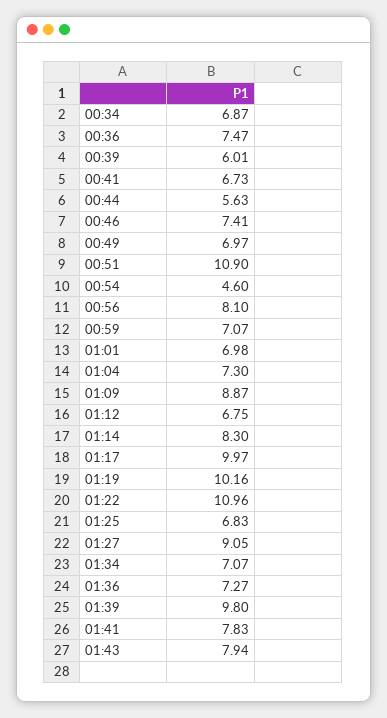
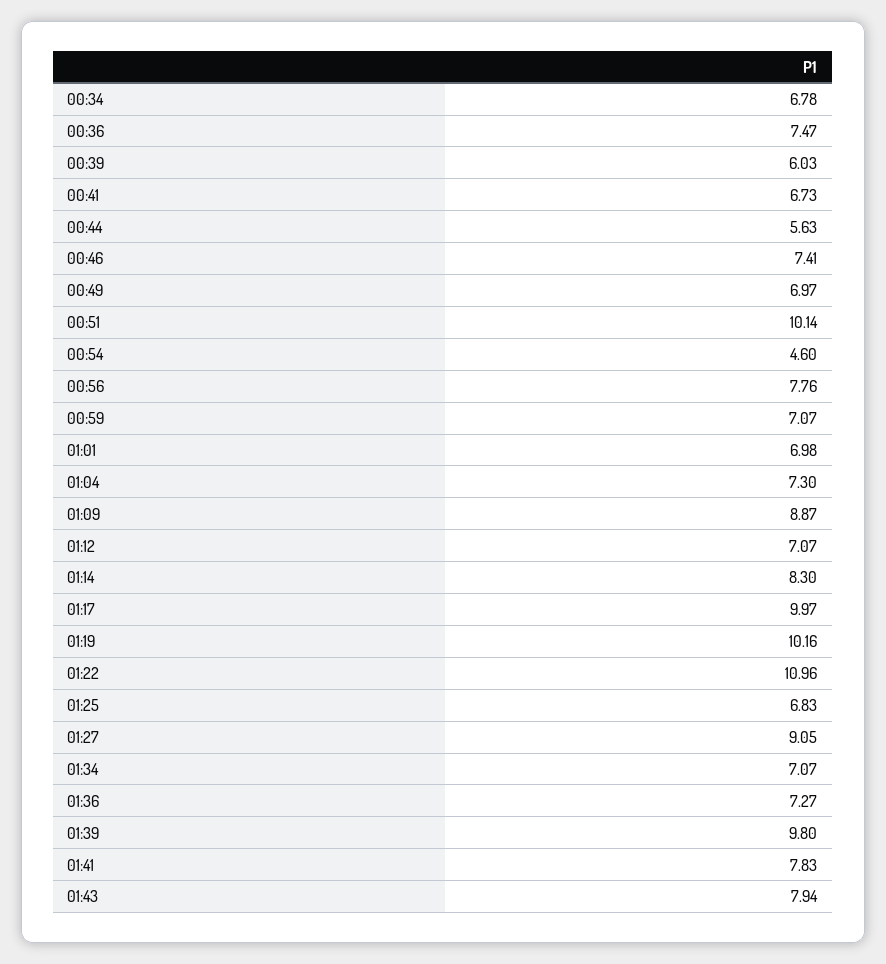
00:34: 6.87 -> 6.78
00:39: 6.01 -> 6.03
00:51: 10.9 -> 10.14
00:56: 8.1 -> 7.76
01:12: 6.75 -> 7.07

